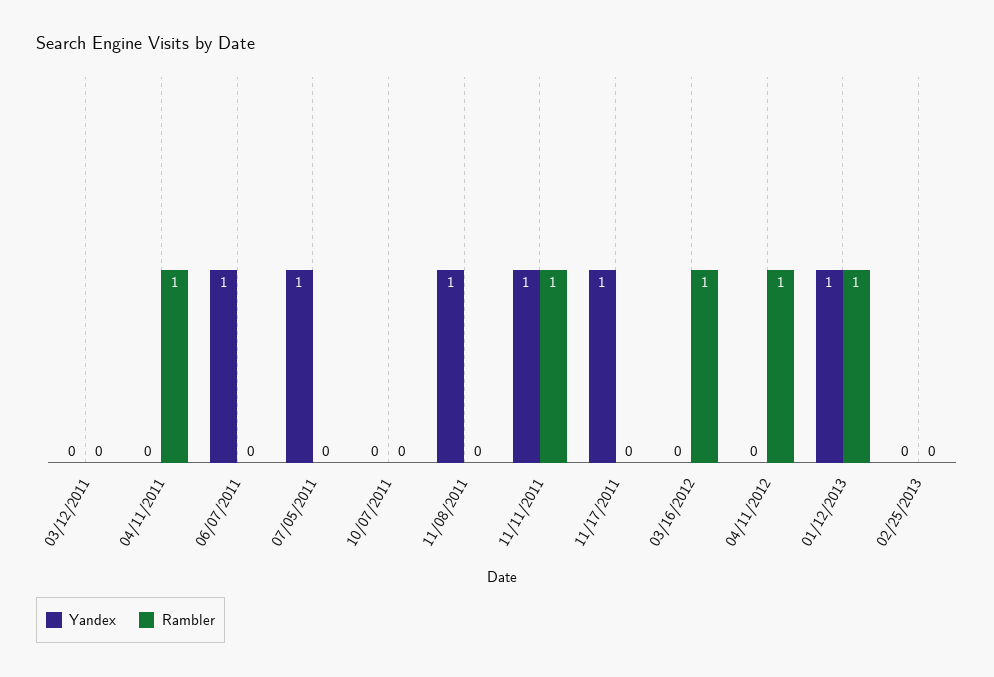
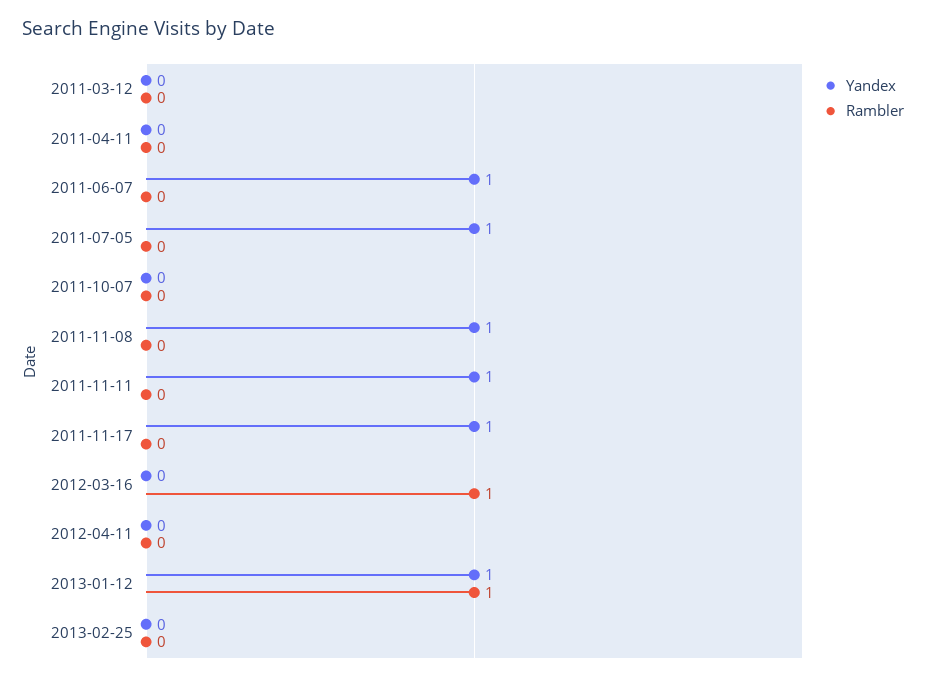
Rambler, 04/11/2011: 1 -> 0
Rambler, 11/11/2011: 1 -> 0
Rambler, 04/11/2012: 1 -> 0

